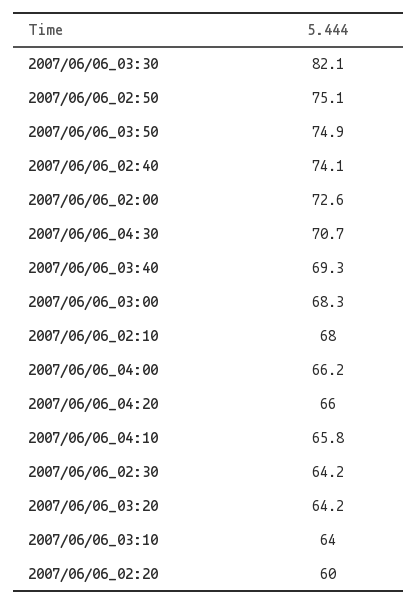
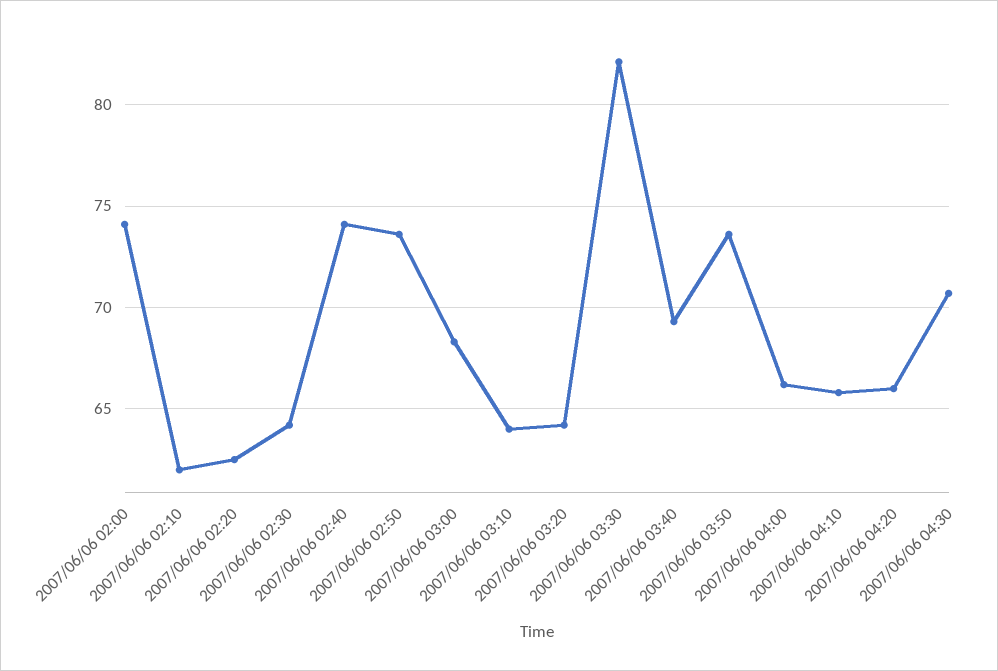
2007/06/06_02:50: 75.1 -> 73.5
2007/06/06_03:50: 74.9 -> 73.5
2007/06/06_02:00: 72.6 -> 74
2007/06/06_02:10: 68 -> 62
2007/06/06_02:20: 60 -> 62.5

